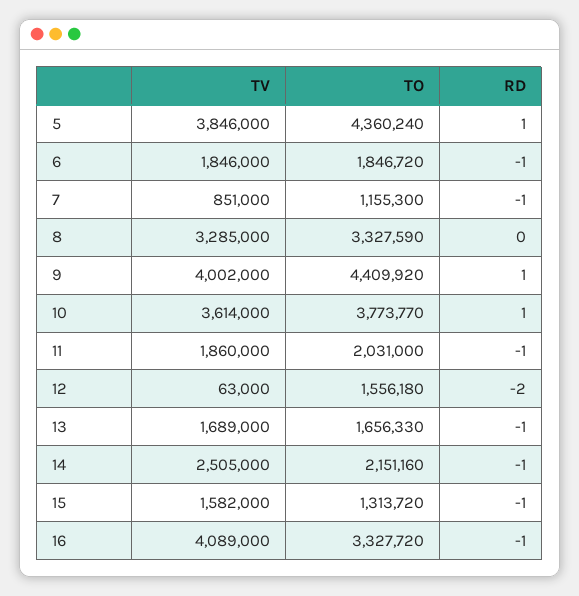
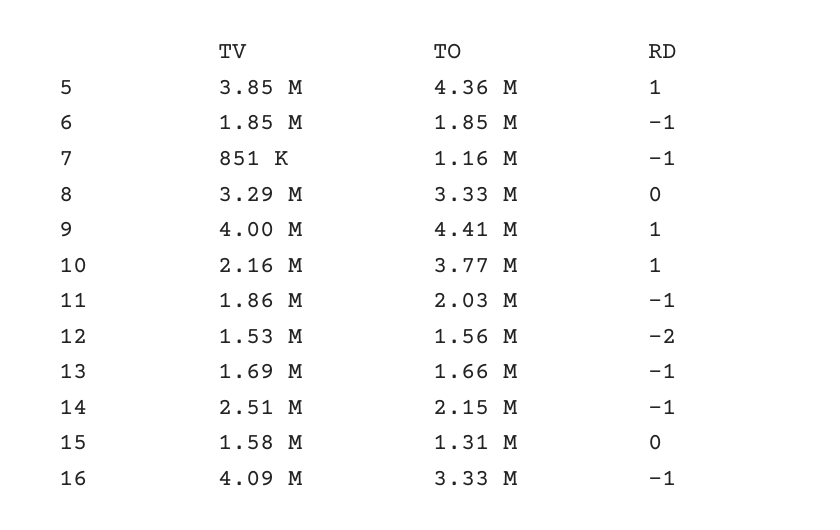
TV, 10: 3614000 -> 2160000
TV, 12: 63000 -> 1530000
RD, 15: -1 -> 0

